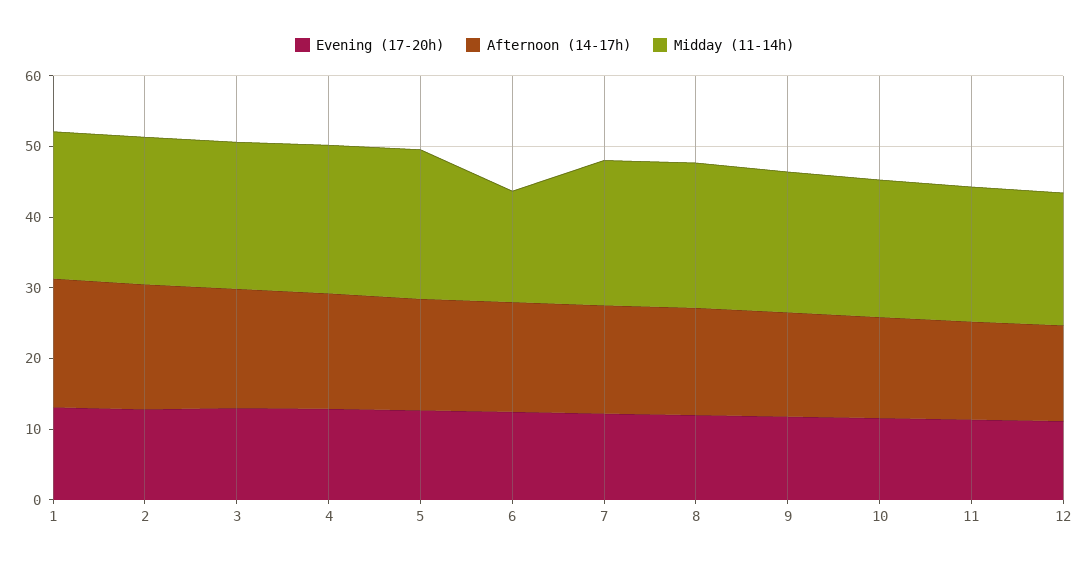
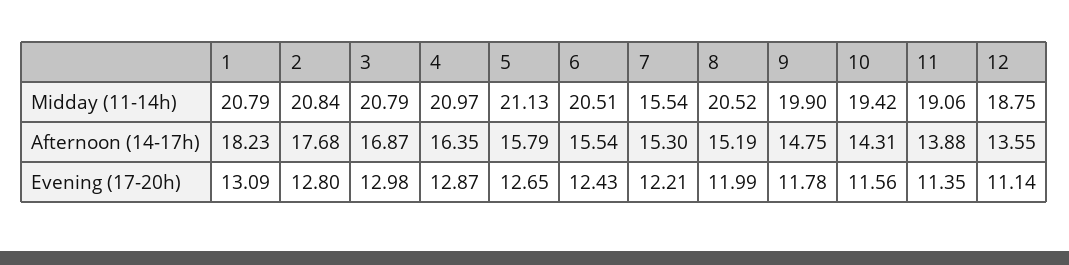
Midday (11-14h), 6: 16 -> 20.51
Midday (11-14h), 7: 20 -> 15.54

